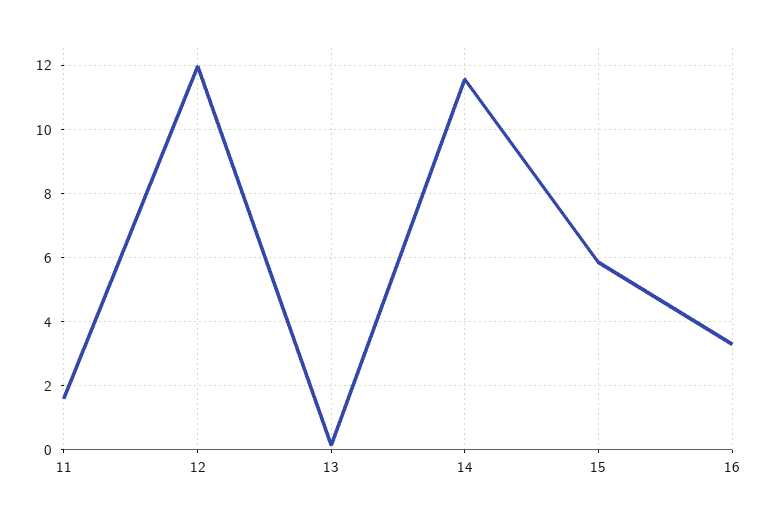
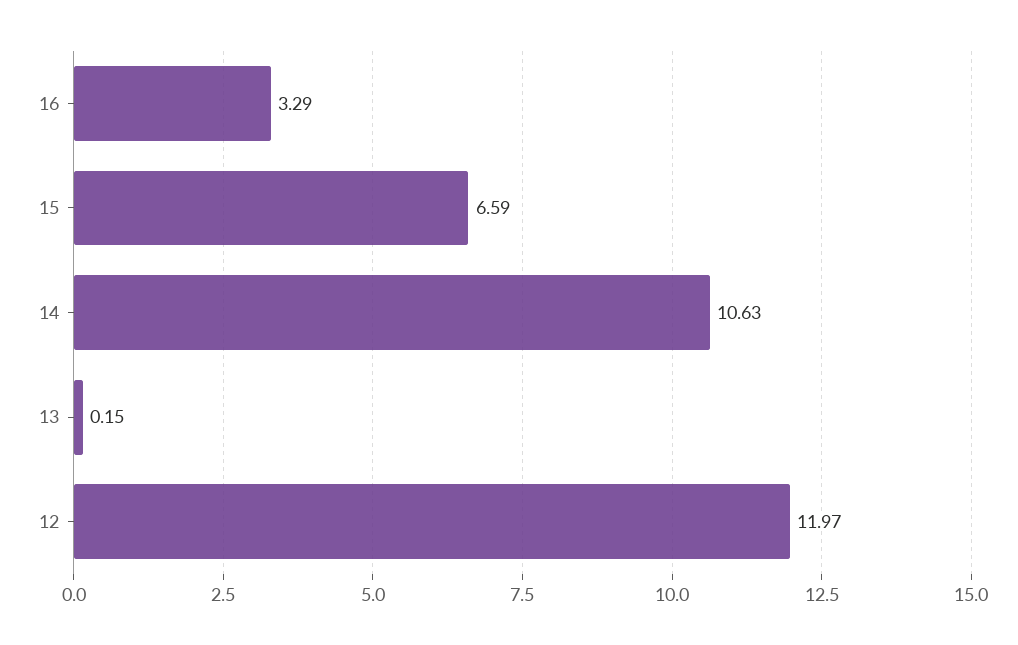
11: 1.6 -> none
14: 11.6 -> 10.63
15: 5.8 -> 6.59

